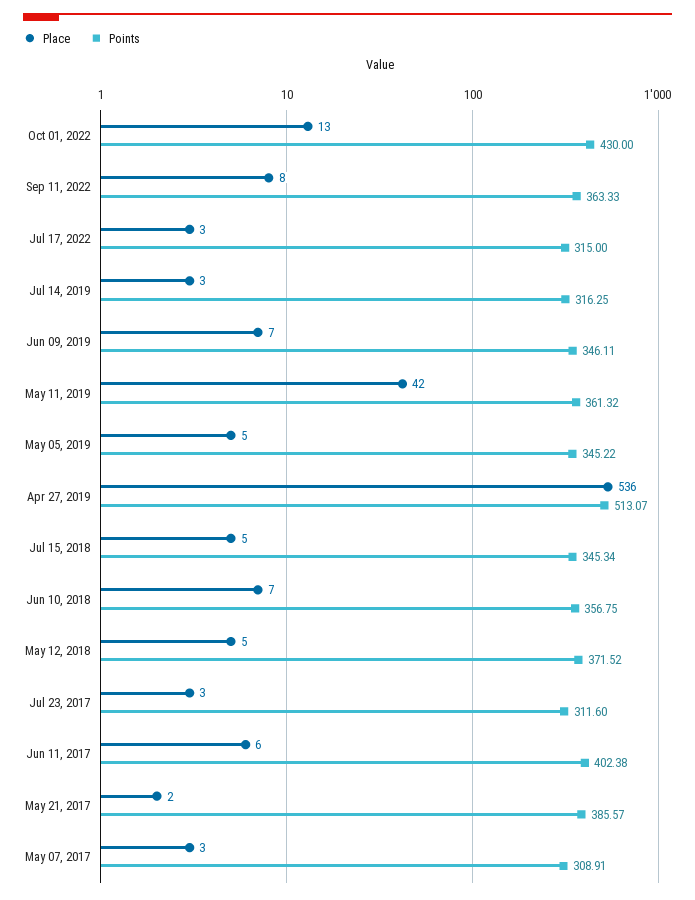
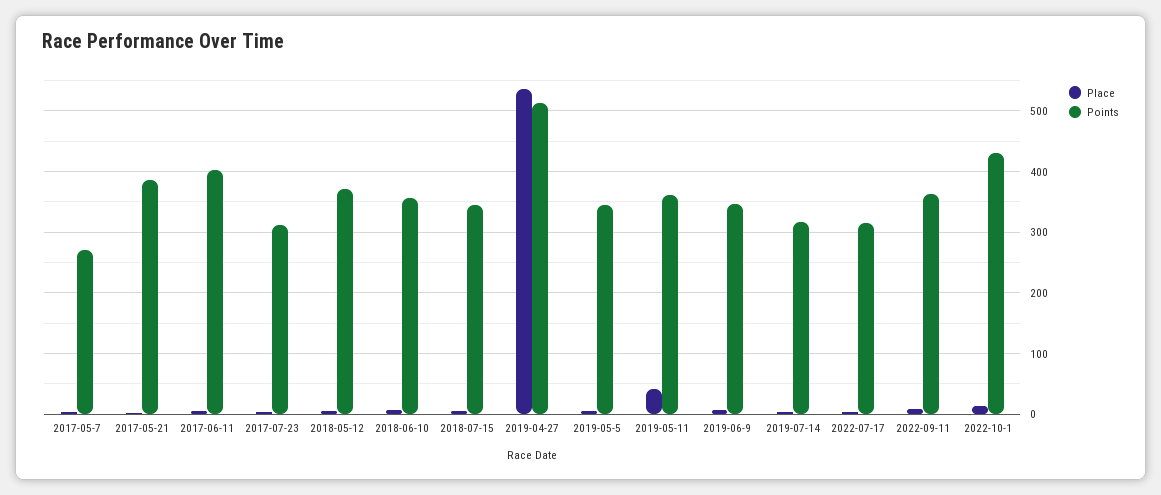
Points, May 07, 2017: 308.91 -> 270

